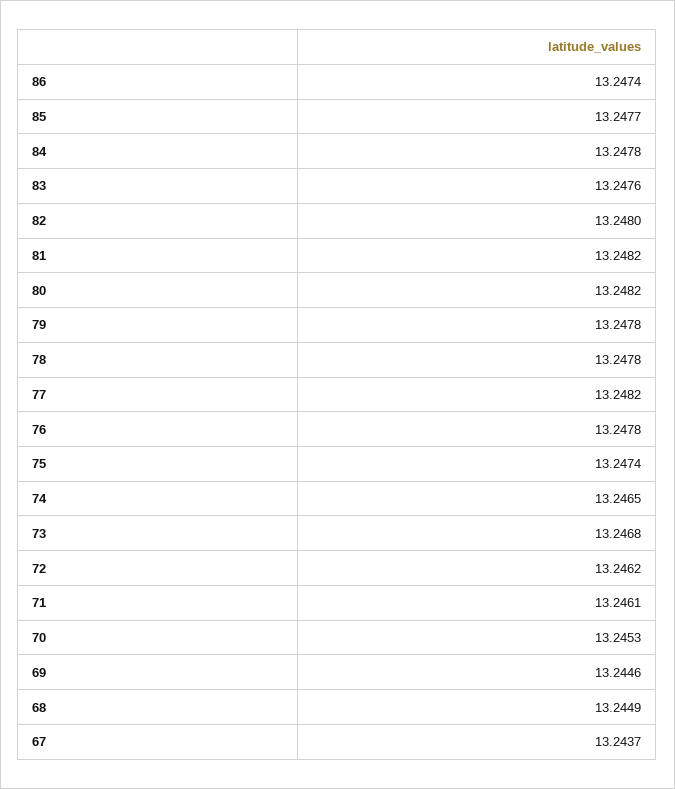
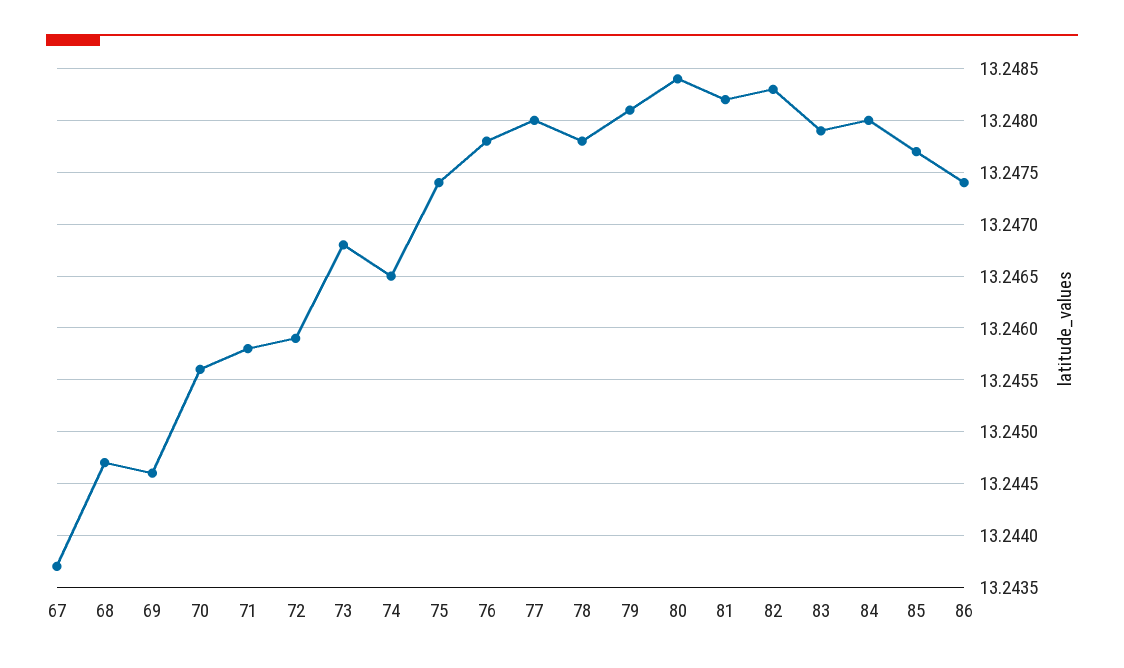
84: 13.2478 -> 13.248
83: 13.2476 -> 13.2479
82: 13.248 -> 13.2483
80: 13.2482 -> 13.2484
79: 13.2478 -> 13.2481
77: 13.2482 -> 13.248
72: 13.2462 -> 13.2459
71: 13.2461 -> 13.2458
70: 13.2453 -> 13.2456
68: 13.2449 -> 13.2447

